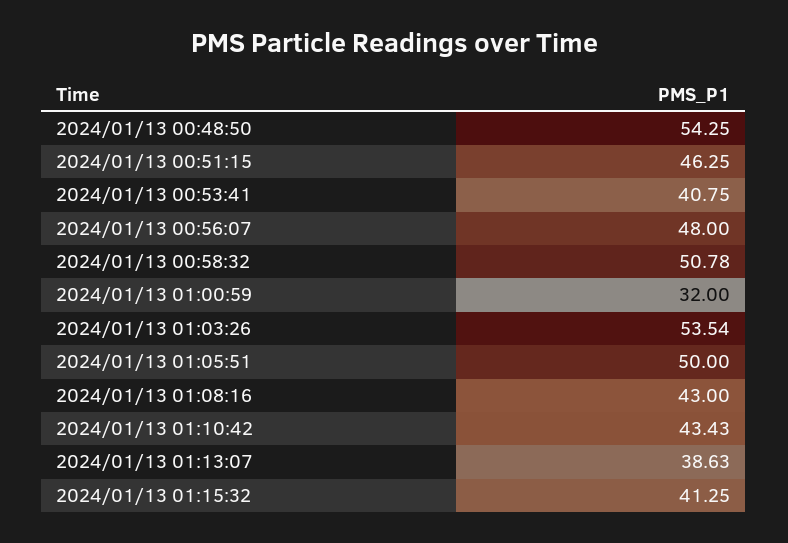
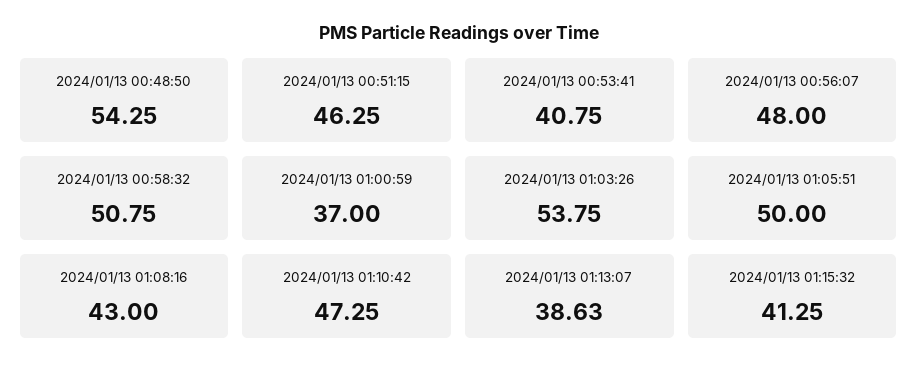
2024/01/13 00:58:32: 50.78 -> 50.75
2024/01/13 01:00:59: 32 -> 37
2024/01/13 01:03:26: 53.54 -> 53.75
2024/01/13 01:10:42: 43.43 -> 47.25

